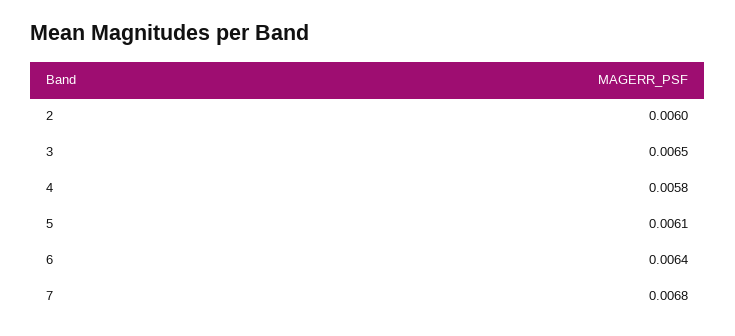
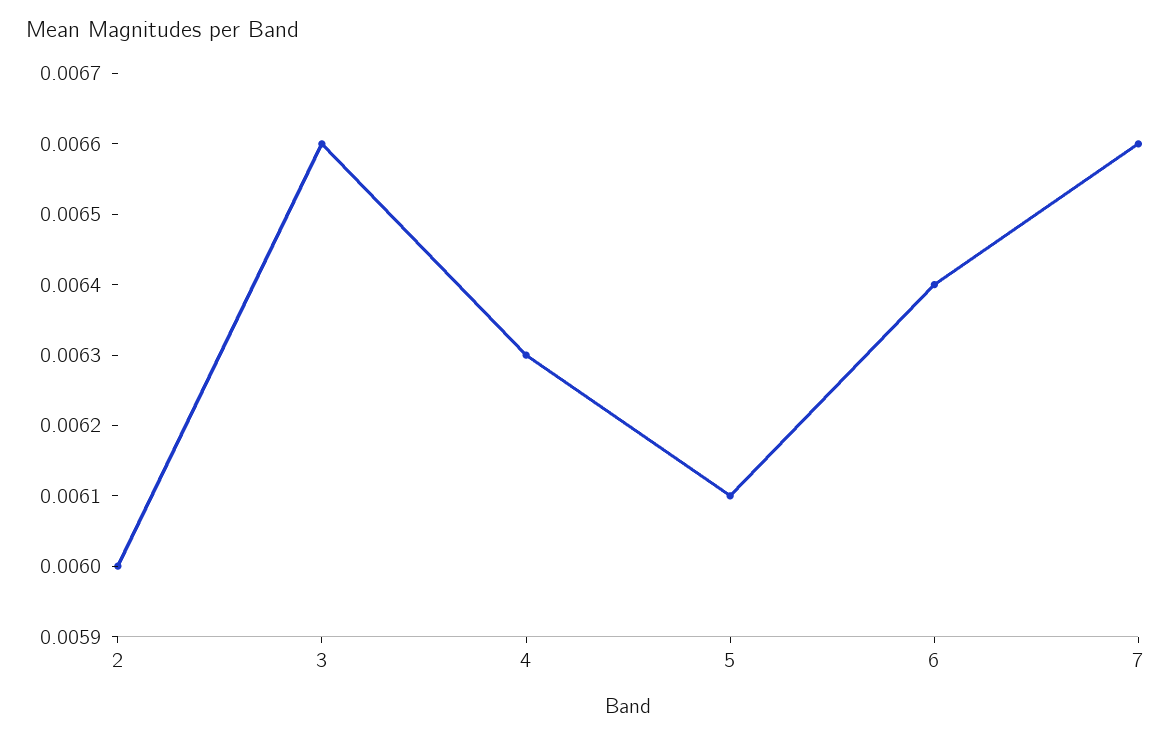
3: 0.0065 -> 0.0066
4: 0.0058 -> 0.0063
7: 0.0068 -> 0.0066

